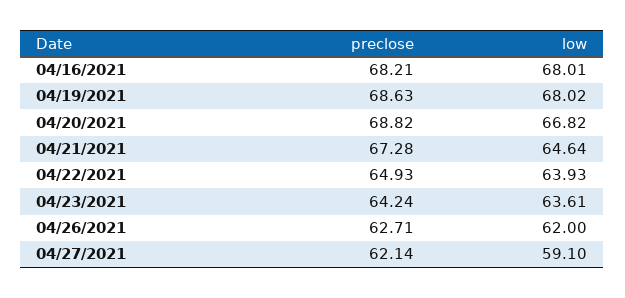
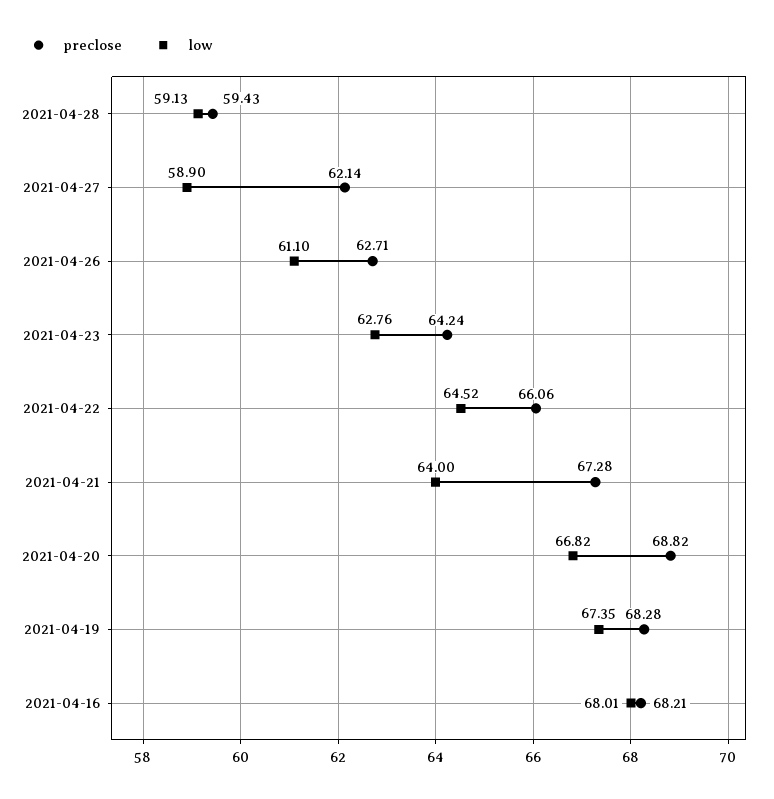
preclose, 04/19/2021: 68.63 -> 68.28
low, 04/19/2021: 68.02 -> 67.35
low, 04/21/2021: 64.64 -> 64
preclose, 04/22/2021: 64.93 -> 66.06
low, 04/22/2021: 63.93 -> 64.52
low, 04/23/2021: 63.61 -> 62.76
low, 04/26/2021: 62 -> 61.1
low, 04/27/2021: 59.1 -> 58.9
preclose, 2021-04-28: none -> 59.43
low, 2021-04-28: none -> 59.13

